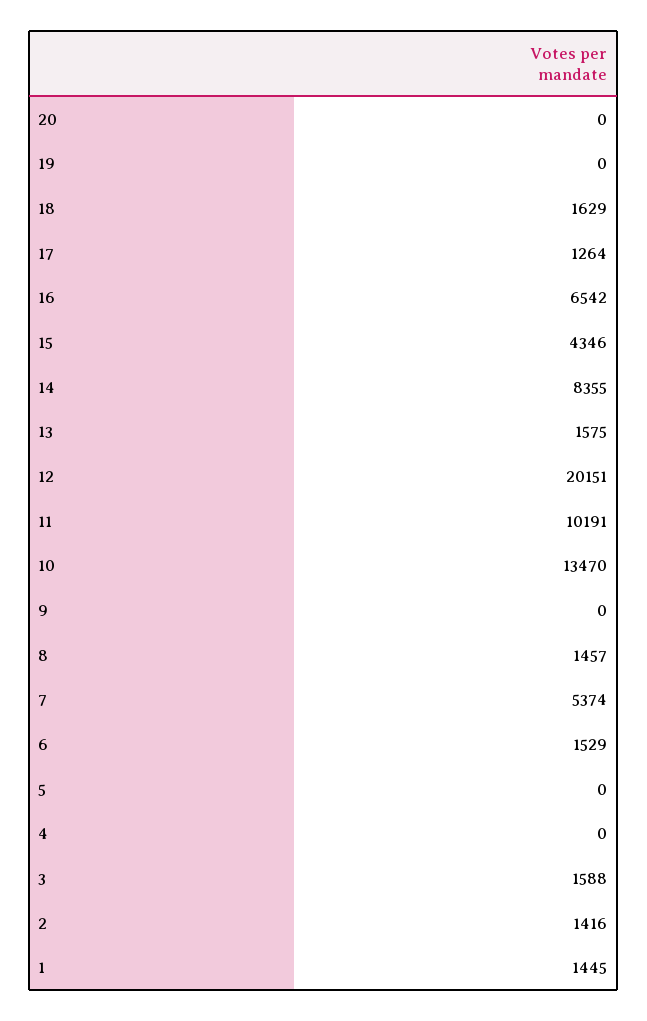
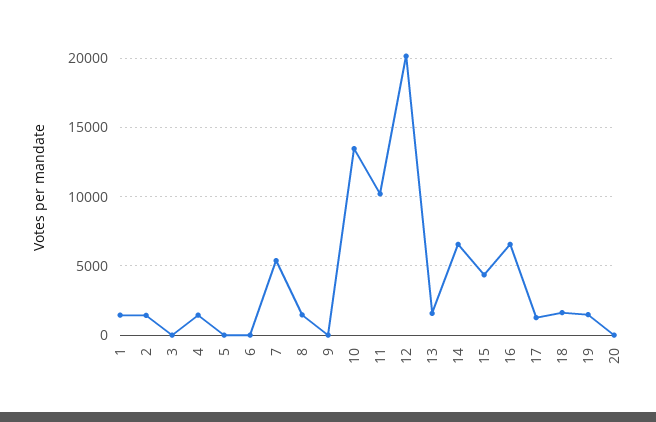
19: 0 -> 1500
14: 8355 -> 6500
6: 1529 -> 0
4: 0 -> 1500
3: 1588 -> 0

